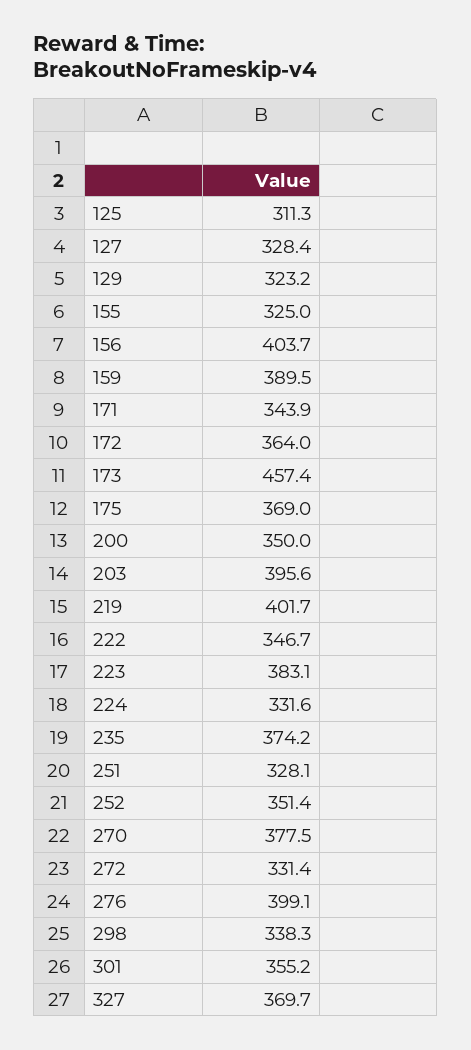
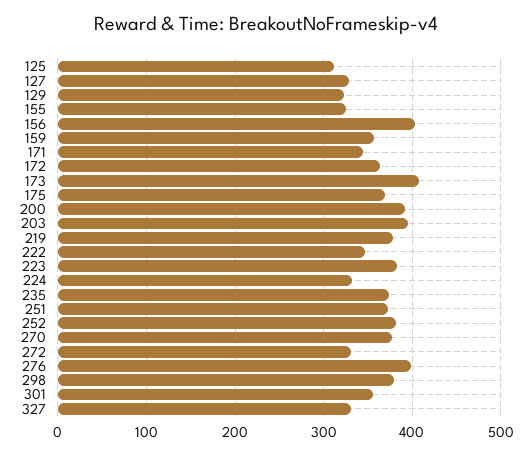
159: 389.5 -> 360
173: 457.4 -> 410
200: 350 -> 390
219: 401.7 -> 380
251: 328.1 -> 370
252: 351.4 -> 380
298: 338.3 -> 380
327: 369.7 -> 330

